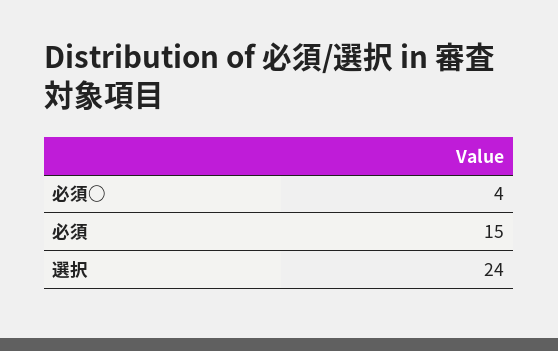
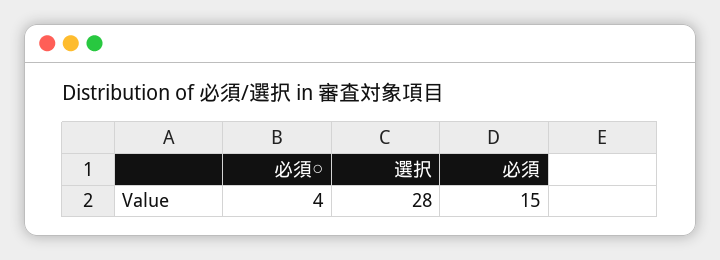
選択: 24 -> 28

